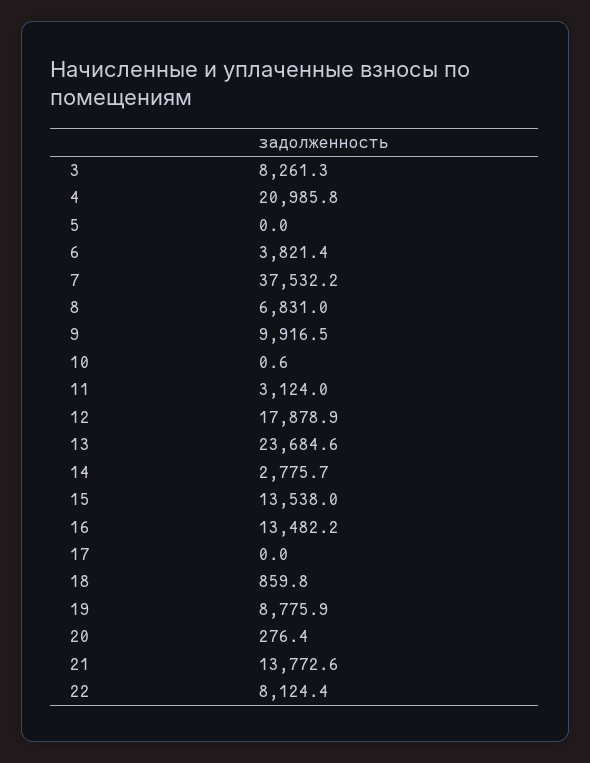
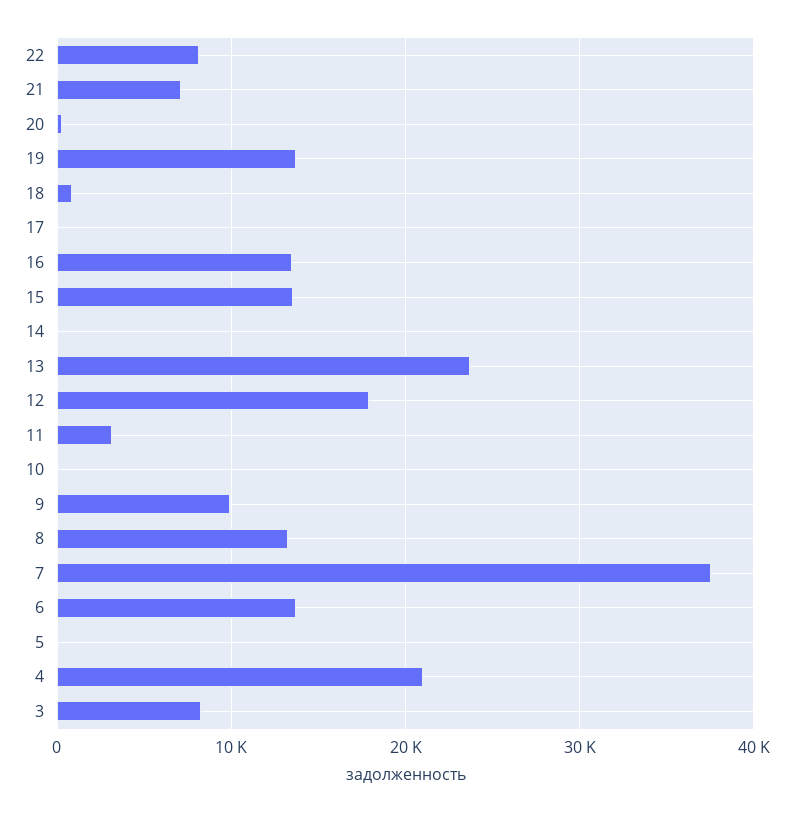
6: 3821.4 -> 14000
8: 6831 -> 13000
14: 2775.7 -> 0
19: 8775.9 -> 14000
21: 13772.6 -> 7000

